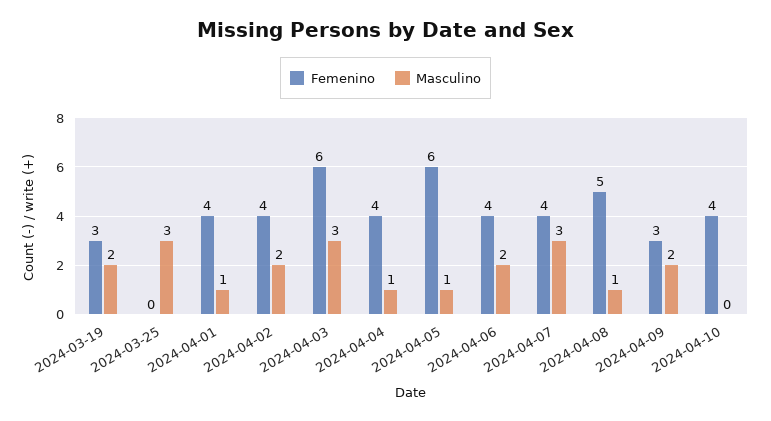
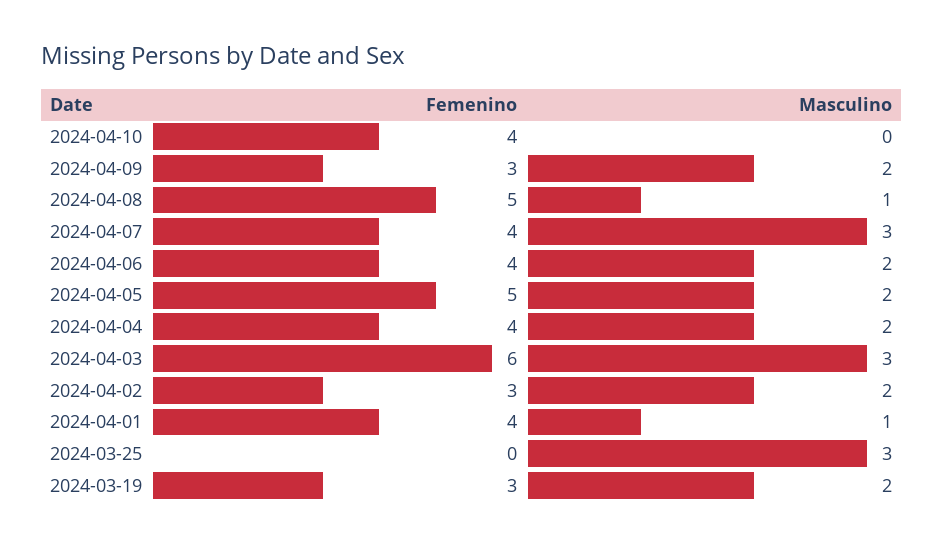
Femenino, 2024-04-02: 4 -> 3
Masculino, 2024-04-04: 1 -> 2
Femenino, 2024-04-05: 6 -> 5
Masculino, 2024-04-05: 1 -> 2

